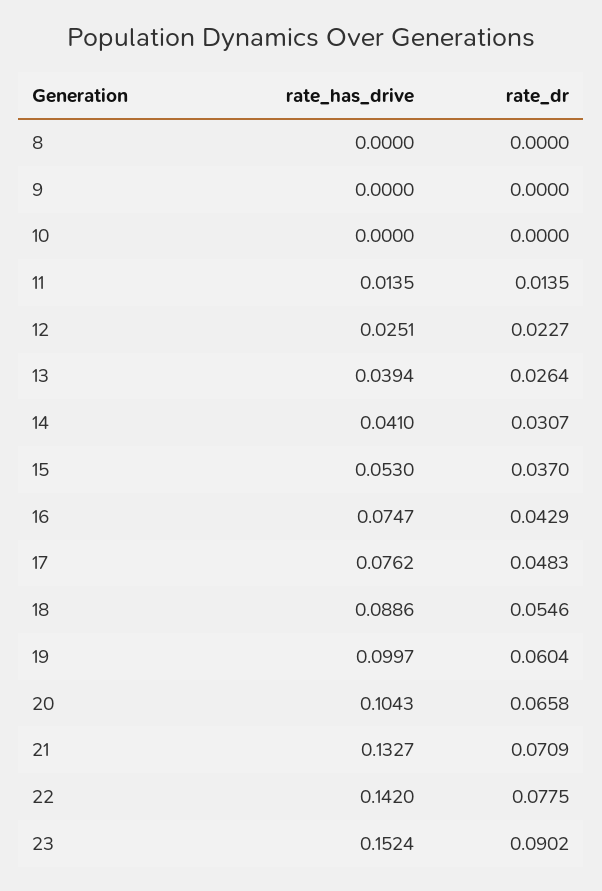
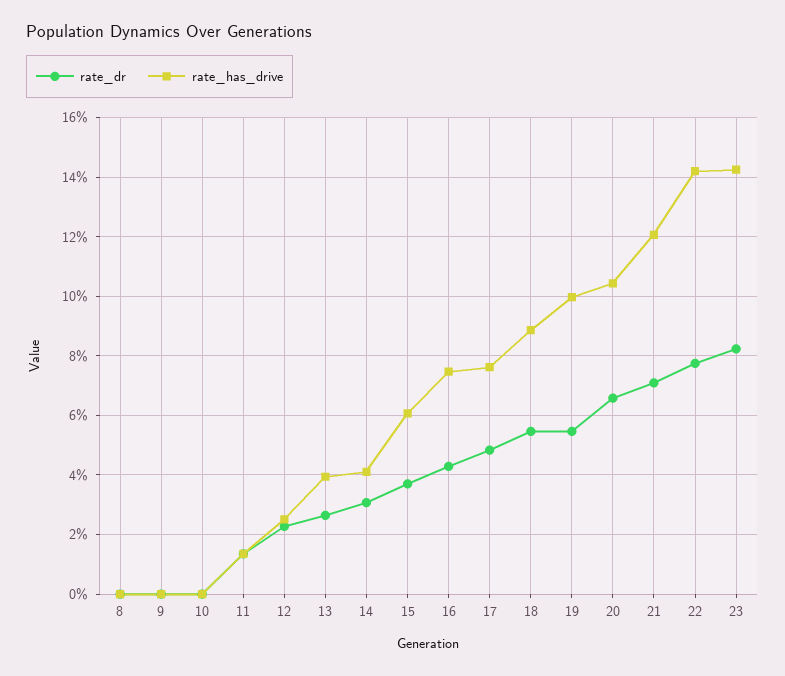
rate_has_drive, 15: 0.053 -> 0.06
rate_dr, 19: 0.0604 -> 0.055
rate_has_drive, 21: 0.1327 -> 0.12
rate_has_drive, 23: 0.1524 -> 0.1425
rate_dr, 23: 0.0902 -> 0.0825

